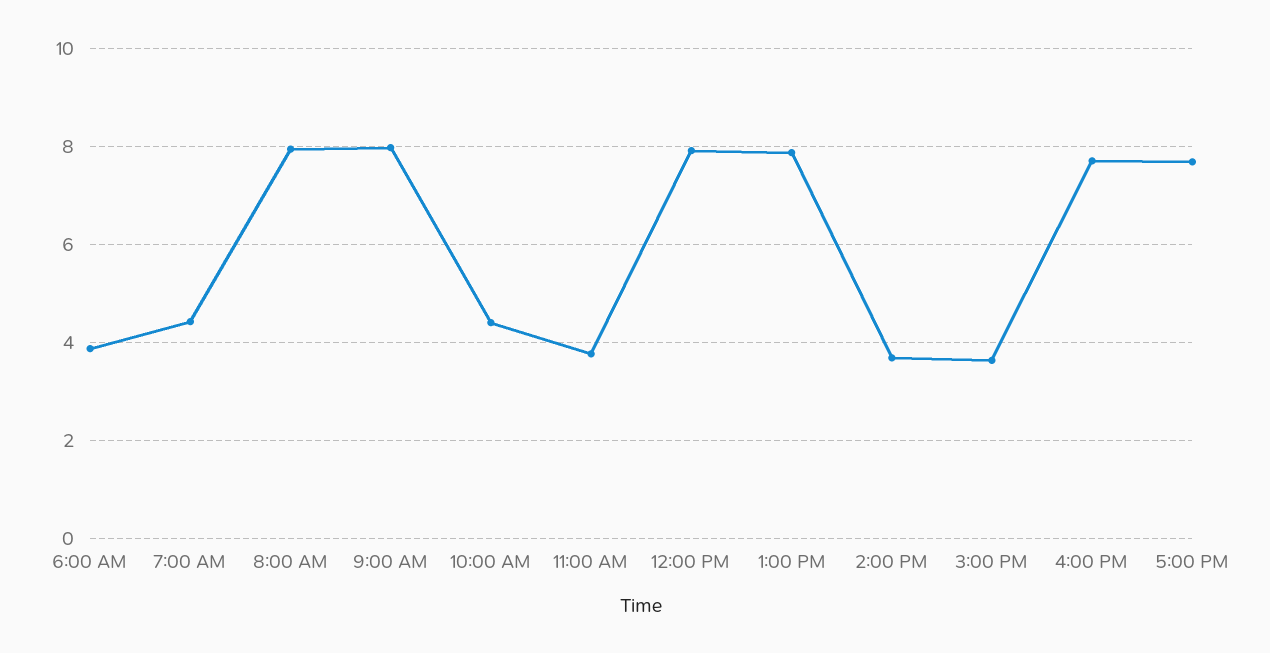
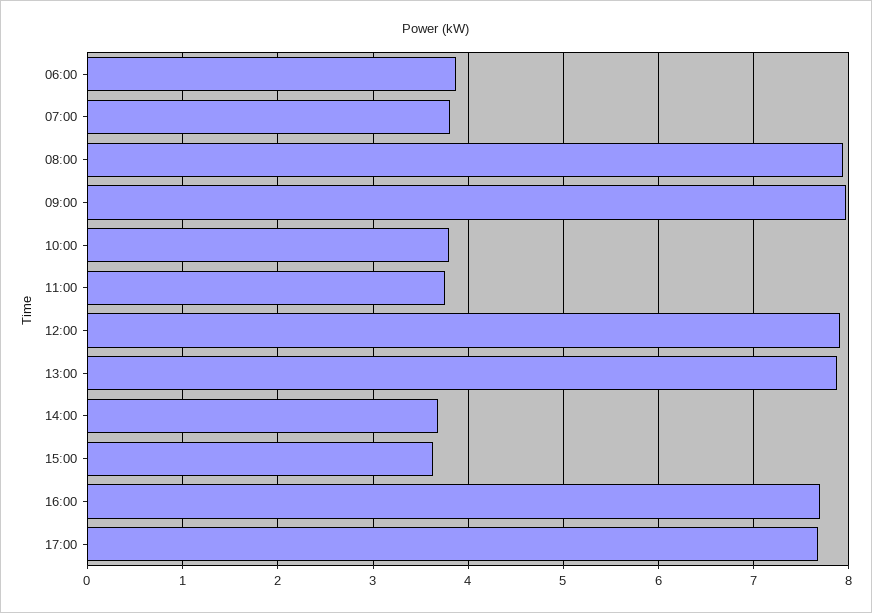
7:00 AM: 4.4 -> 3.8
10:00 AM: 4.4 -> 3.8

